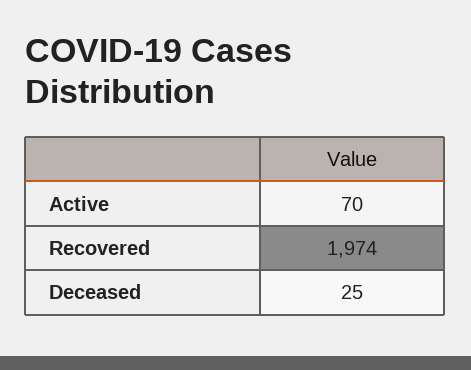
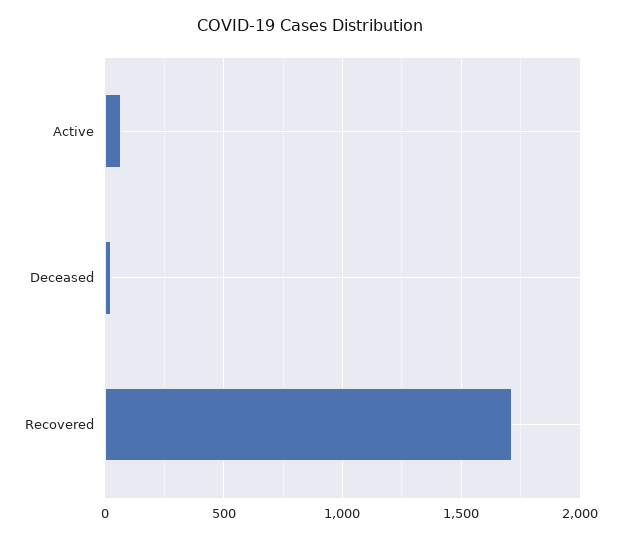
Recovered: 1974 -> 1700

